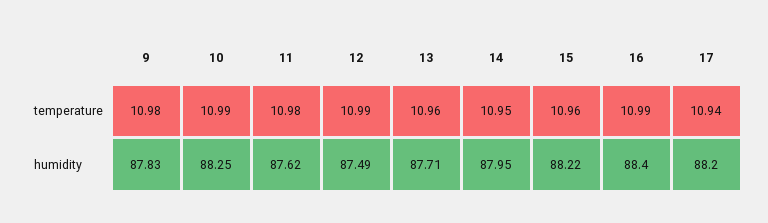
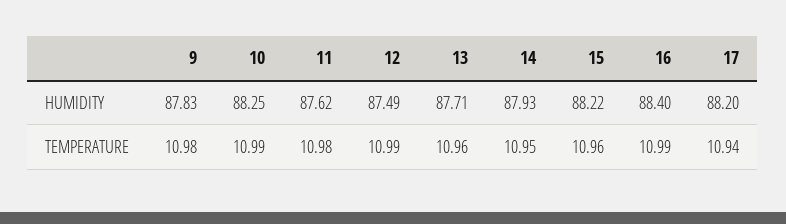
14, humidity: 87.95 -> 87.93

